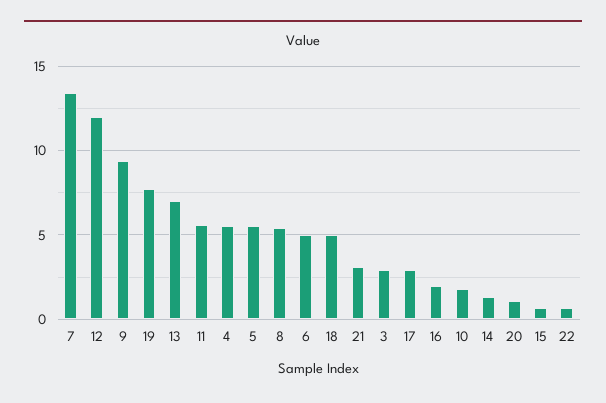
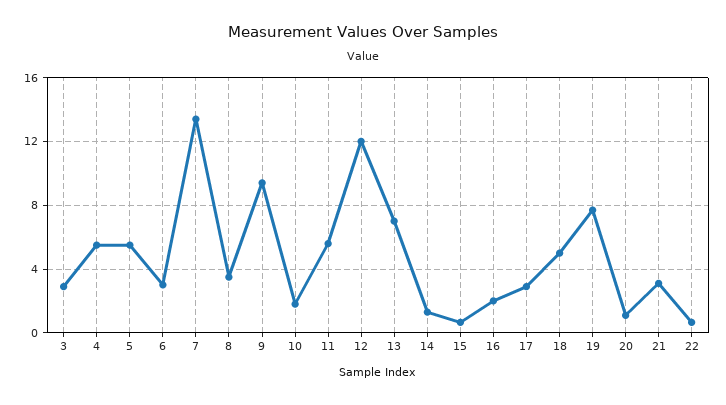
8: 5.5 -> 3.5
6: 5 -> 3

